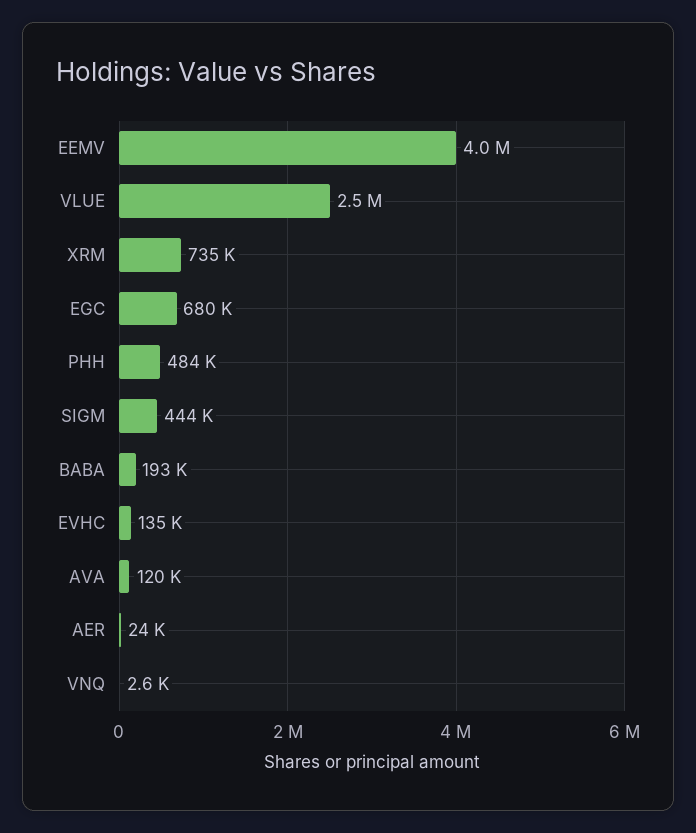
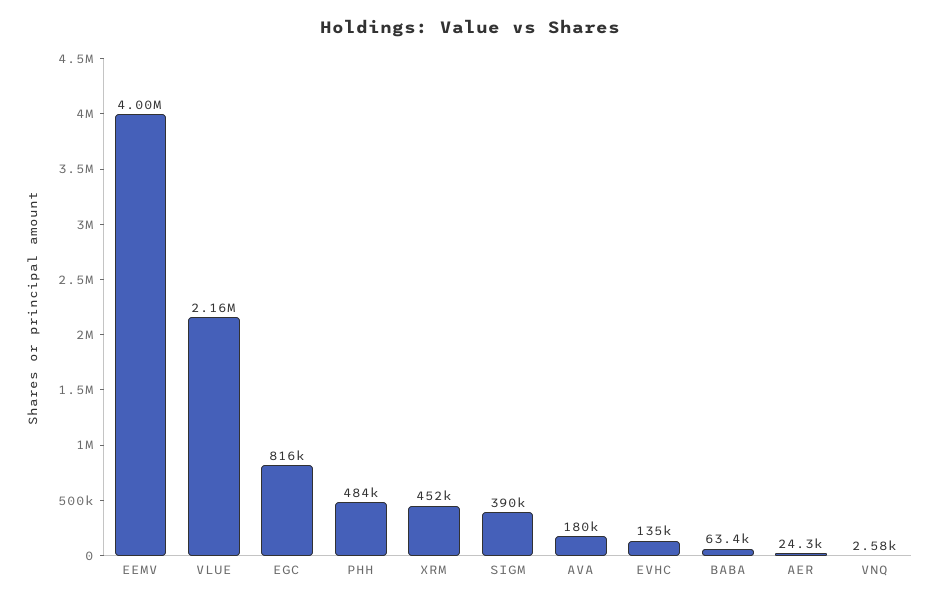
VLUE: 2500000 -> 2160000
XRM: 735000 -> 452000
EGC: 680000 -> 816000
SIGM: 444000 -> 390000
BABA: 193000 -> 63400
AVA: 120000 -> 180000

